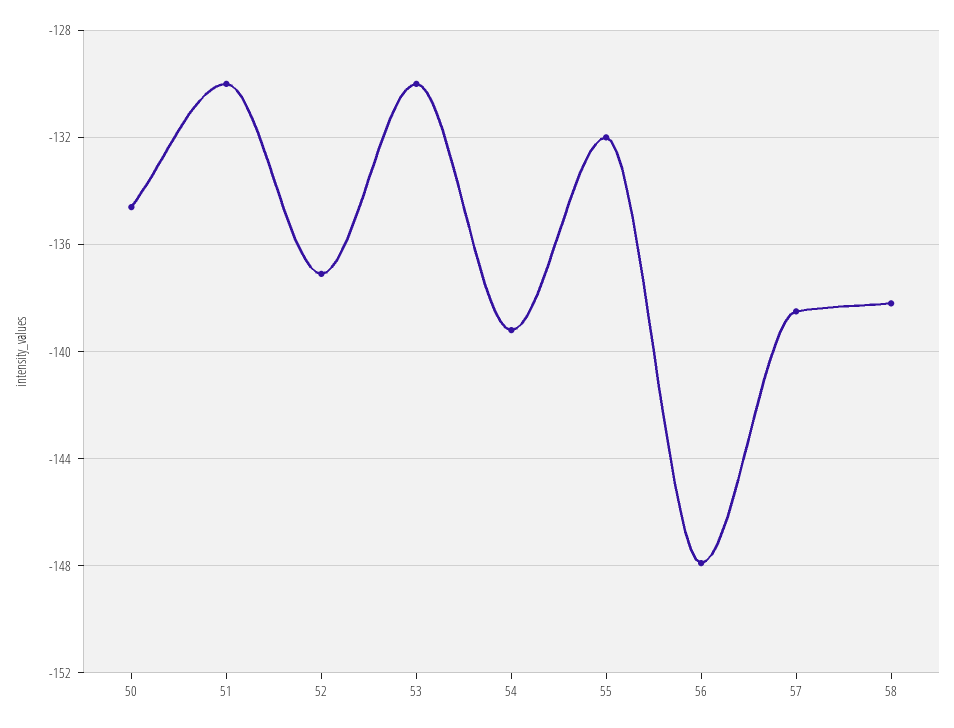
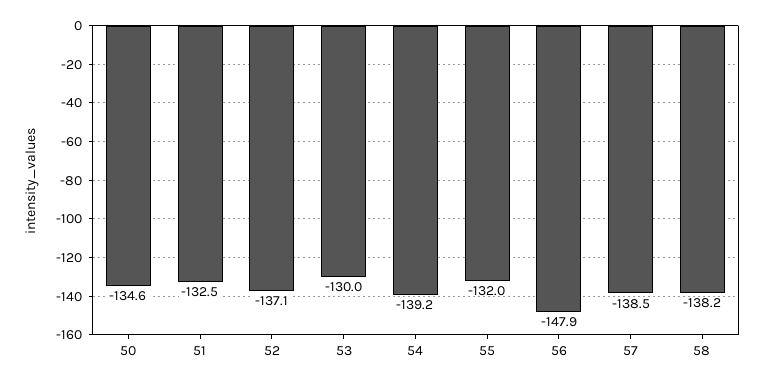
51: -130 -> -132.5

